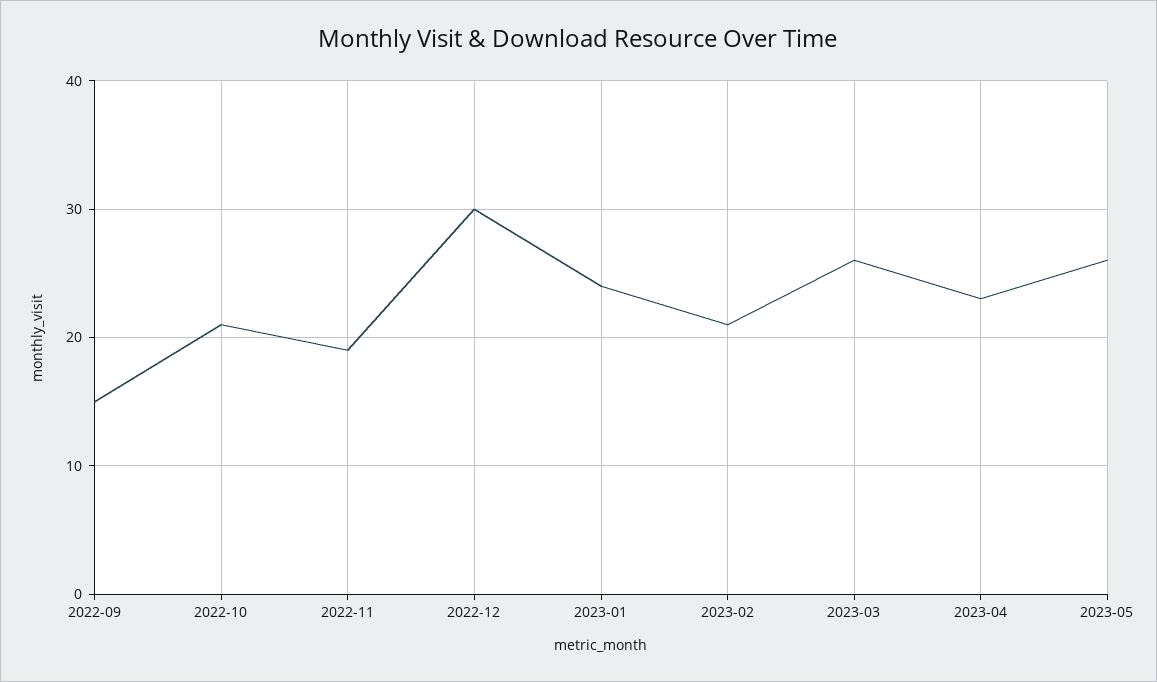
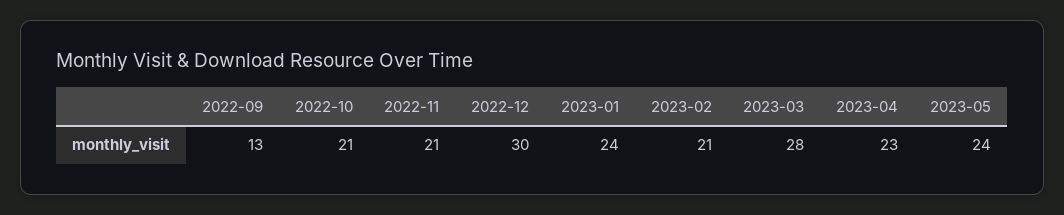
2022-09: 15 -> 13
2022-11: 19 -> 21
2023-03: 26 -> 28
2023-05: 26 -> 24

